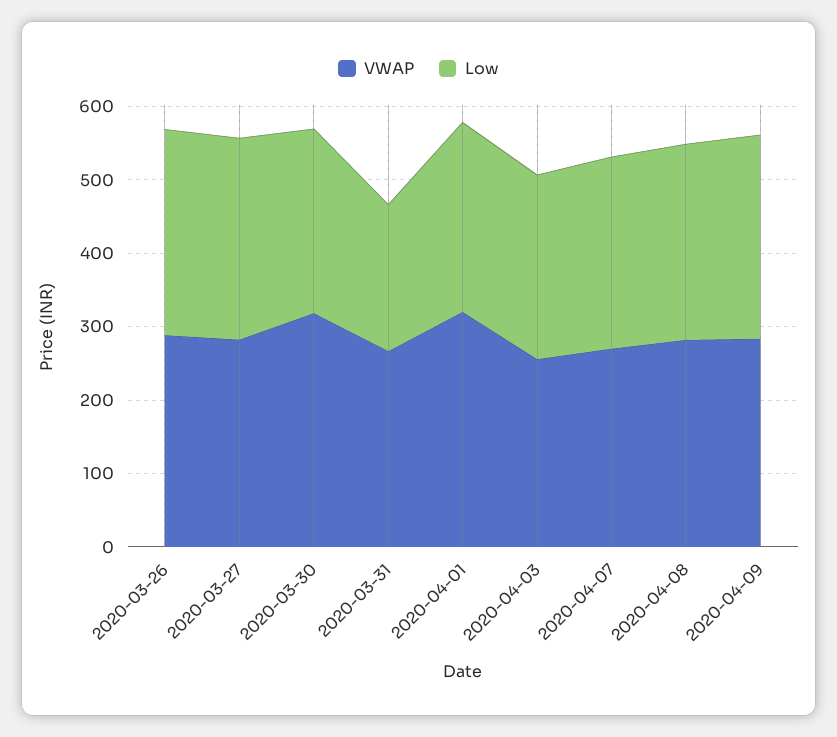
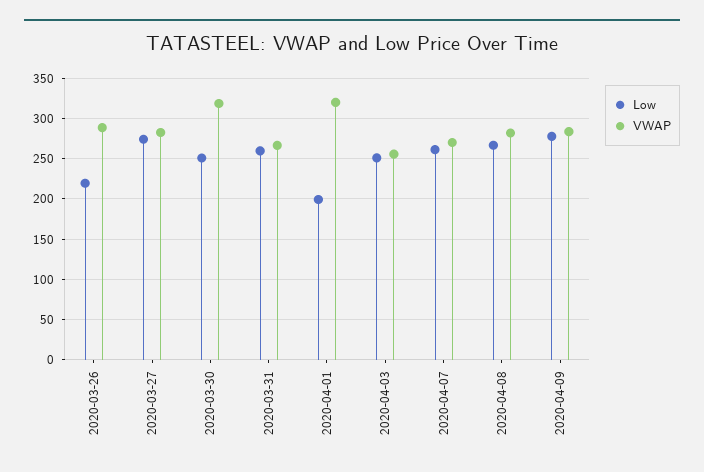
Low, 2020-03-26: 280 -> 220
Low, 2020-03-31: 200 -> 260
Low, 2020-04-01: 260 -> 200

